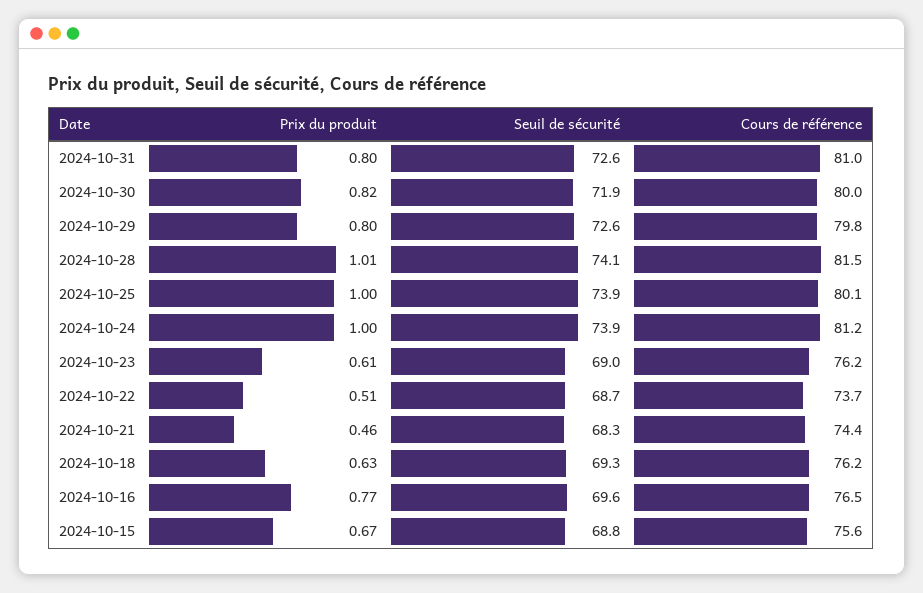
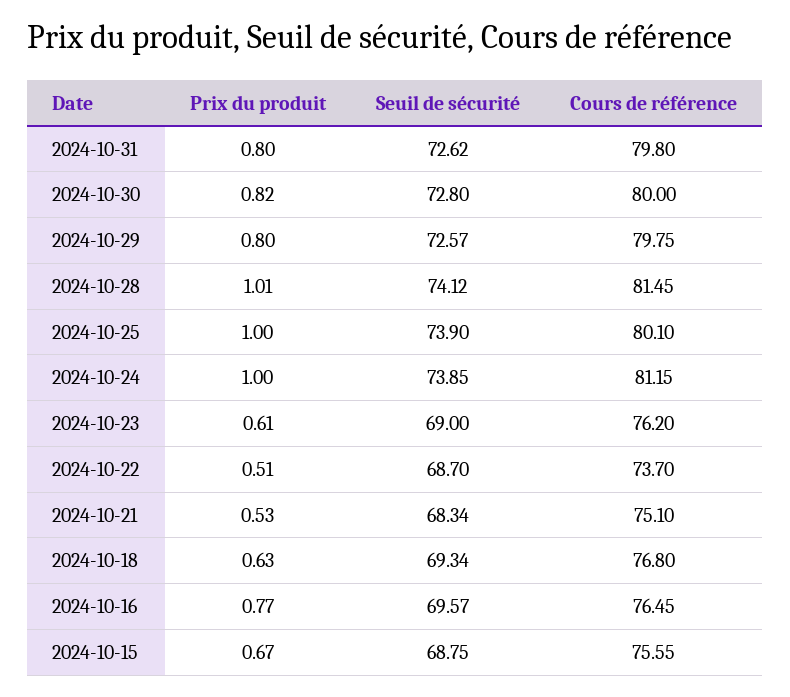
Cours de référence, 2024-10-31: 81 -> 79.8
Seuil de sécurité, 2024-10-30: 71.9 -> 72.8
Prix du produit, 2024-10-21: 0.46 -> 0.53
Cours de référence, 2024-10-21: 74.4 -> 75.1
Cours de référence, 2024-10-18: 76.2 -> 76.8

